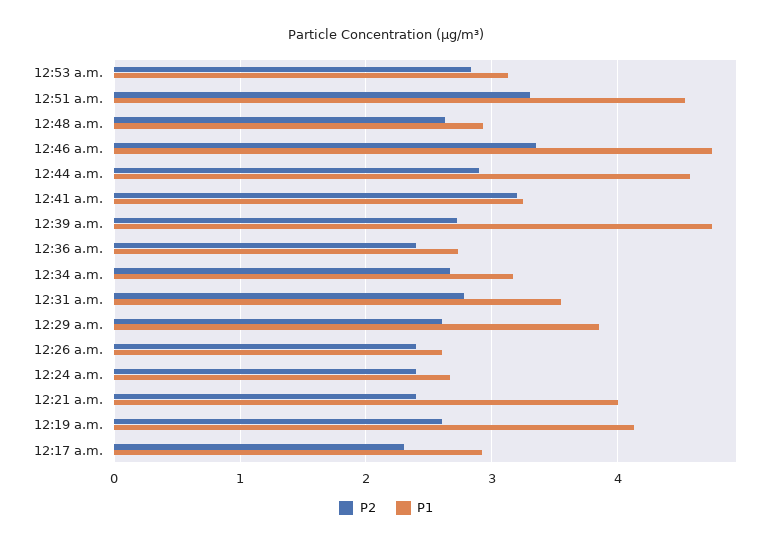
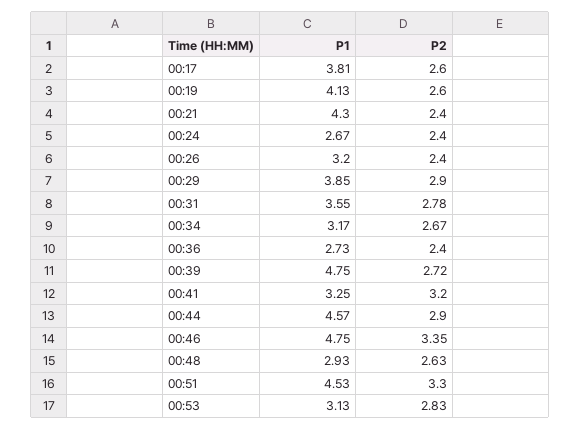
P2, 12:29 a.m.: 2.6 -> 2.9
P1, 12:26 a.m.: 2.6 -> 3.2
P1, 12:21 a.m.: 4 -> 4.3
P2, 12:17 a.m.: 2.3 -> 2.6
P1, 12:17 a.m.: 2.9 -> 3.81

